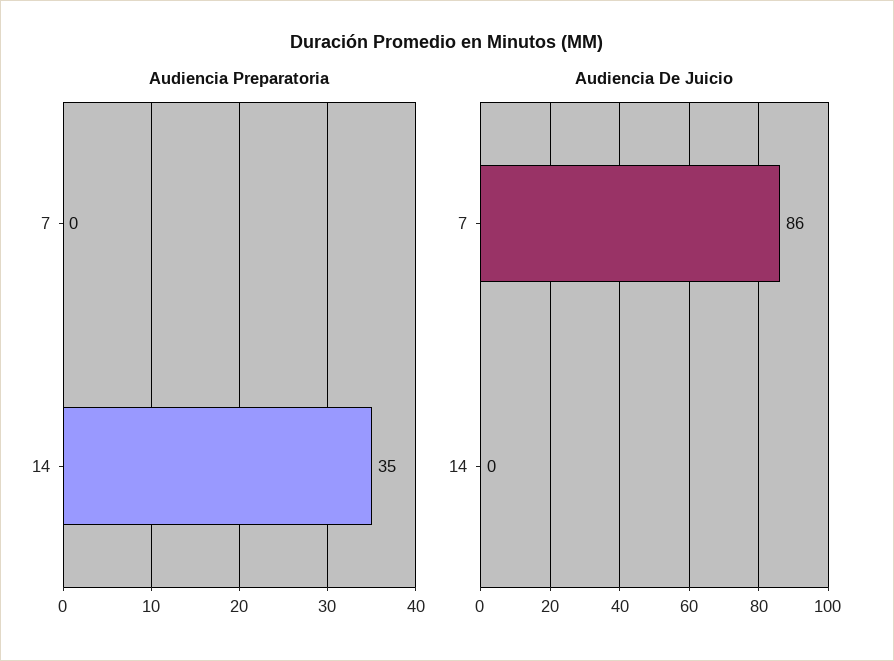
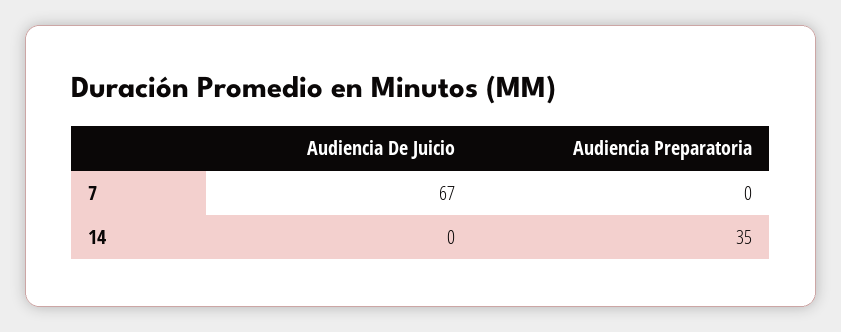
Audiencia De Juicio, 7: 86 -> 67

